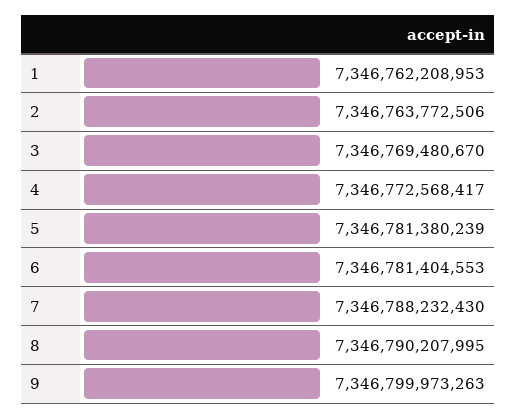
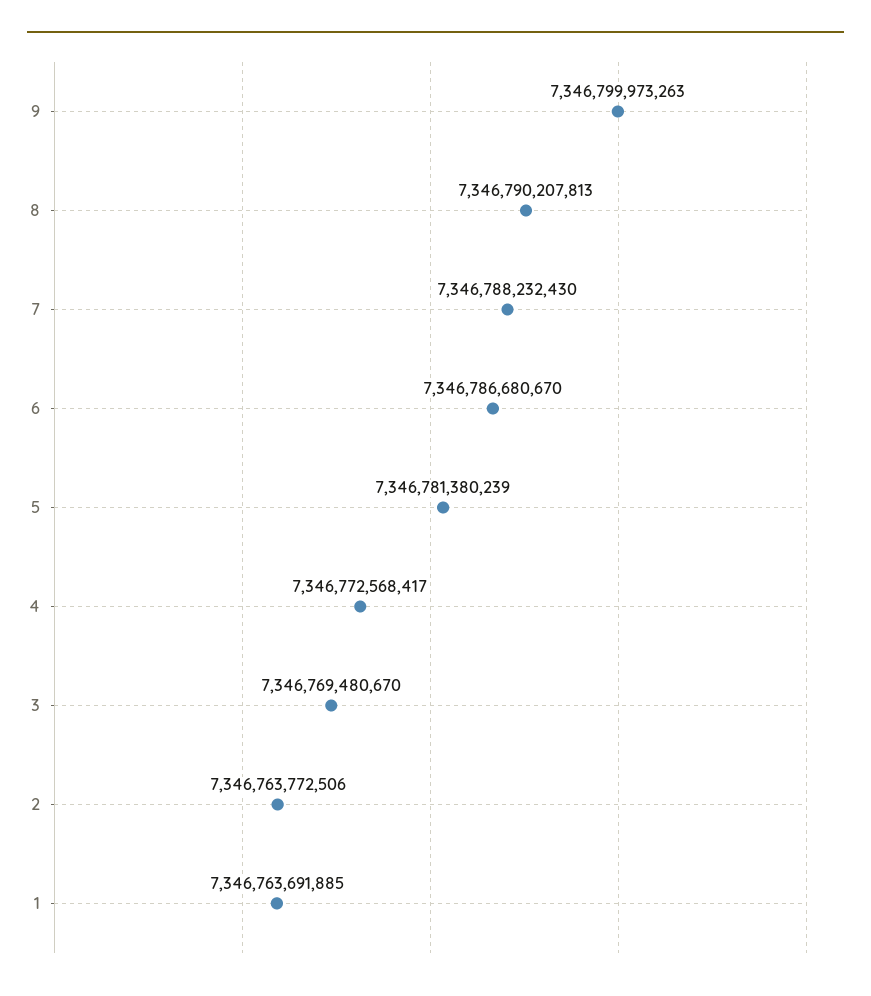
1: 7346762208953 -> 7346763691885
6: 7346781404553 -> 7346786680670
8: 7346790207995 -> 7346790207813

